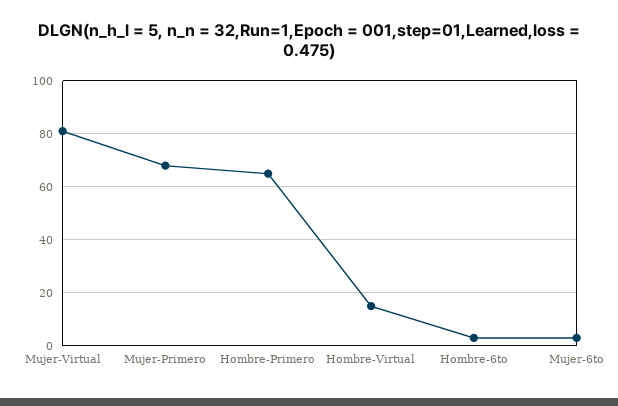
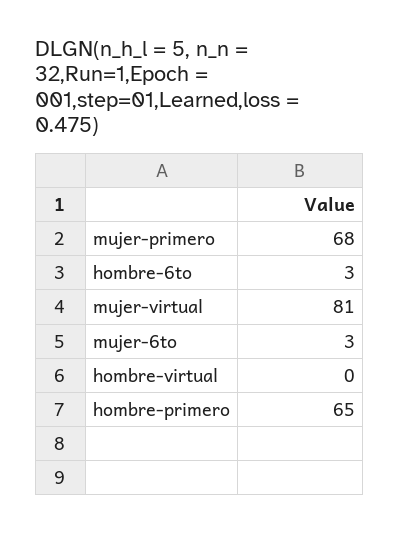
Hombre-Virtual: 15 -> 0

